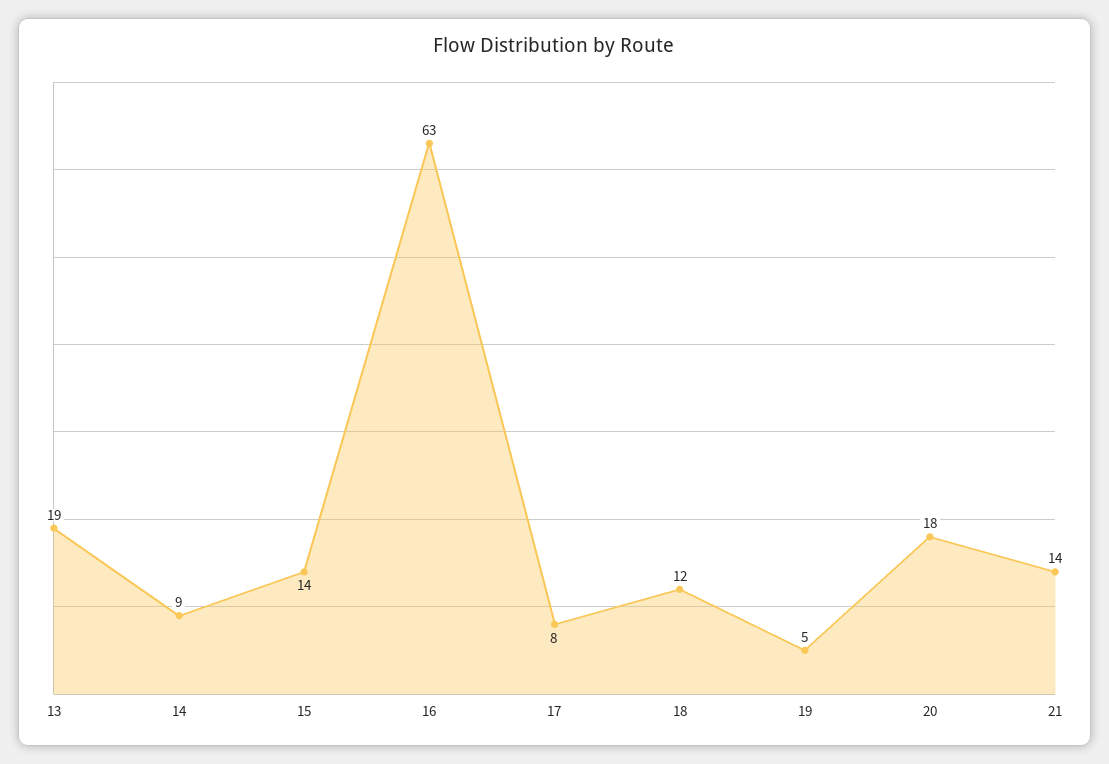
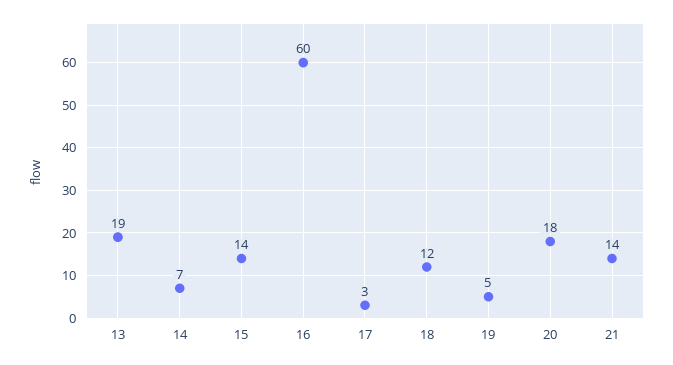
14: 9 -> 7
16: 63 -> 60
17: 8 -> 3

